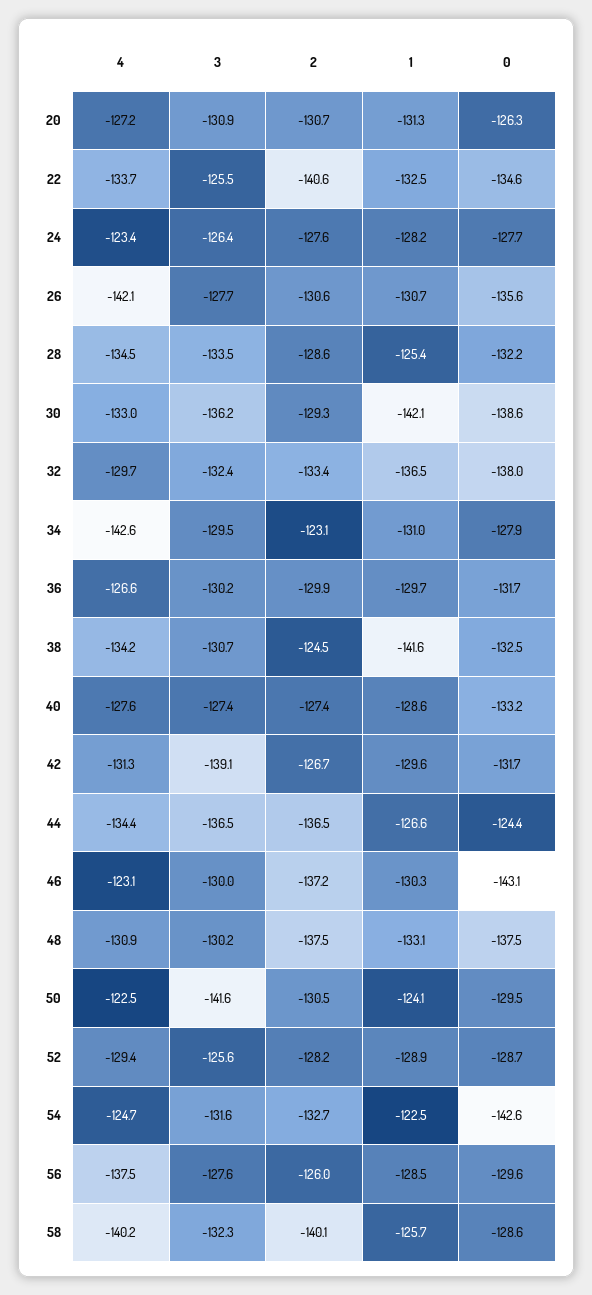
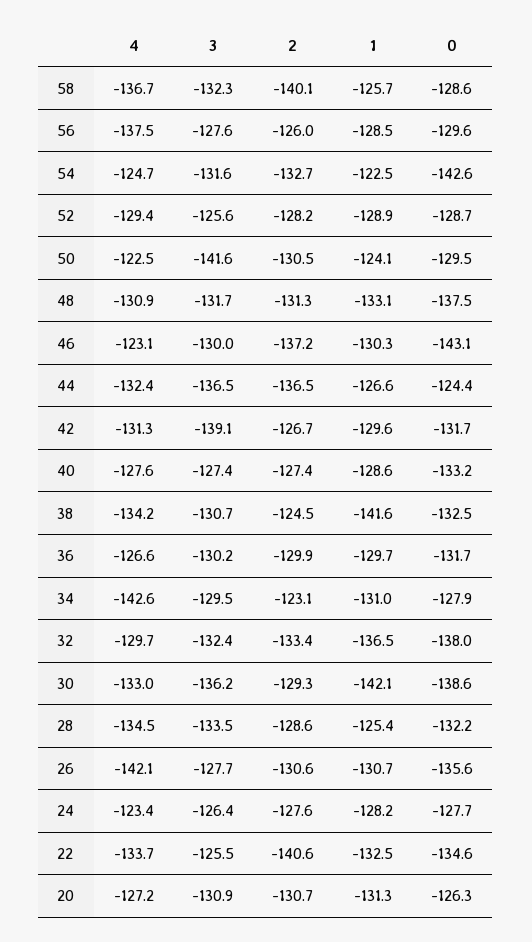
4, 44: -134.4 -> -132.4
3, 48: -130.2 -> -131.7
2, 48: -137.5 -> -131.3
4, 58: -140.2 -> -136.7

